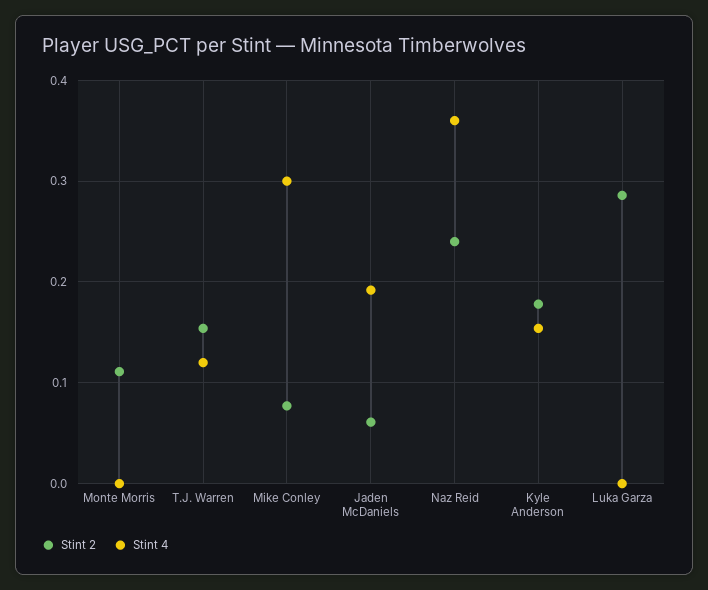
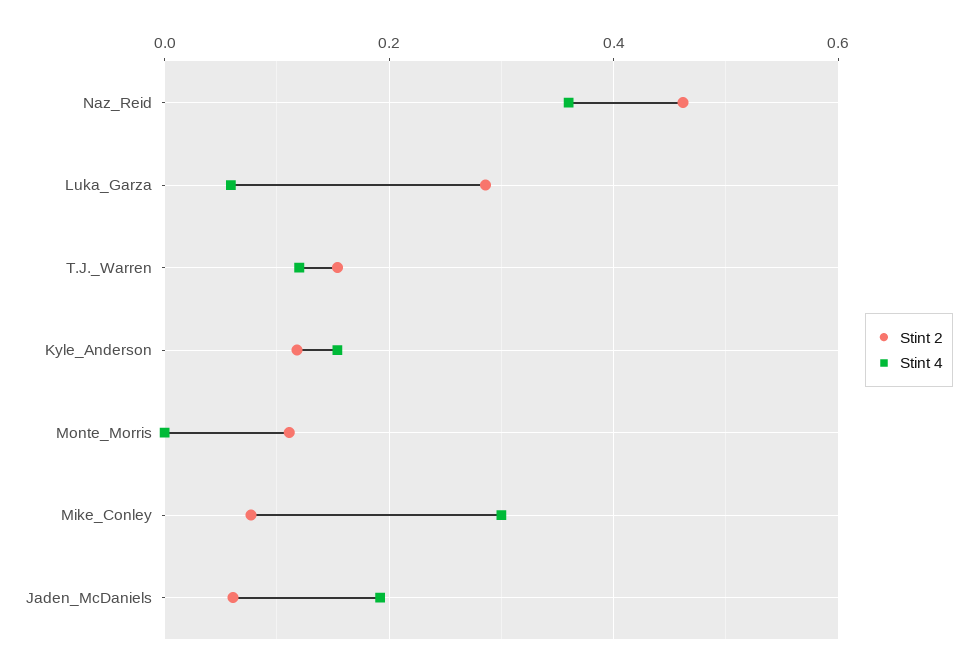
Stint 2, Naz Reid: 0.24 -> 0.46
Stint 2, Kyle Anderson: 0.18 -> 0.12
Stint 4, Luka Garza: 0 -> 0.06

